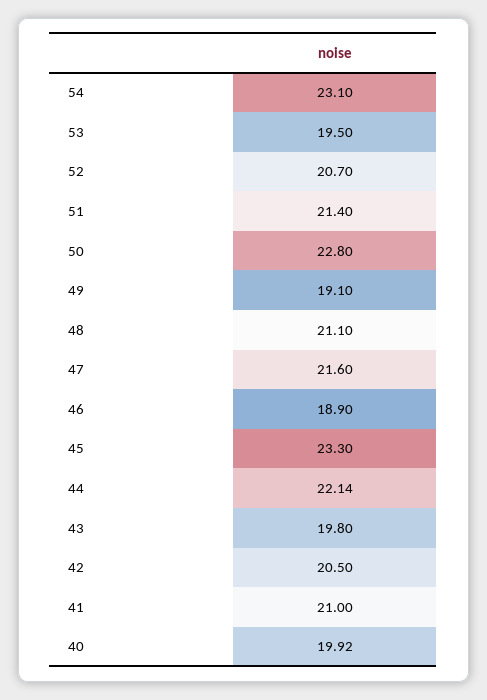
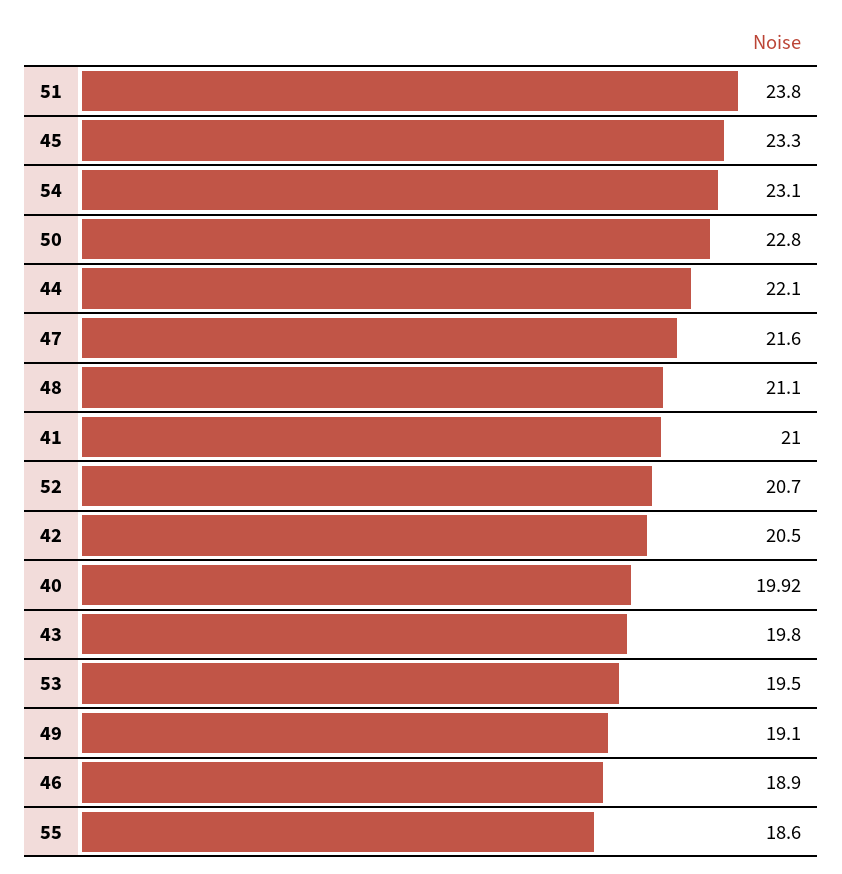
51: 21.4 -> 23.8
44: 22.14 -> 22.1
55: none -> 18.6

